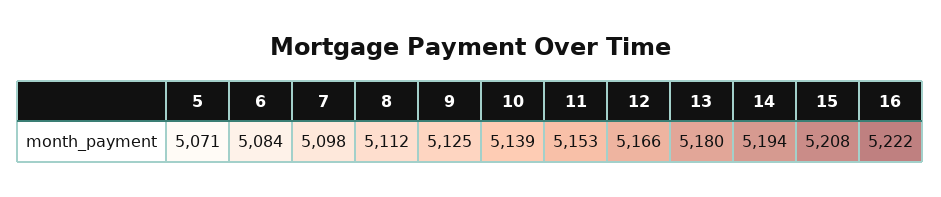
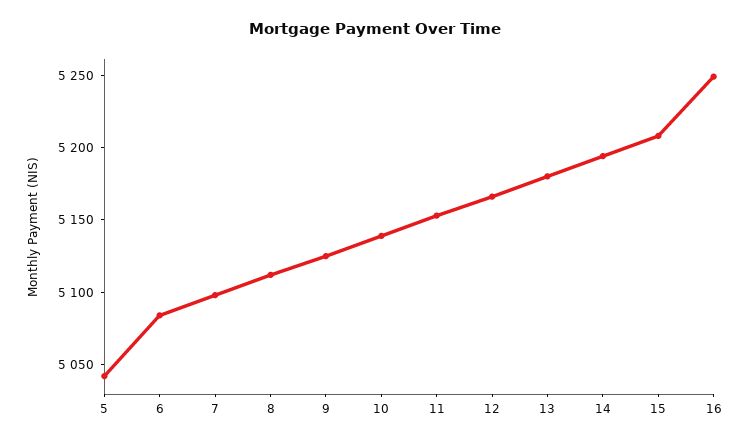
5: 5071 -> 5040
16: 5222 -> 5250

